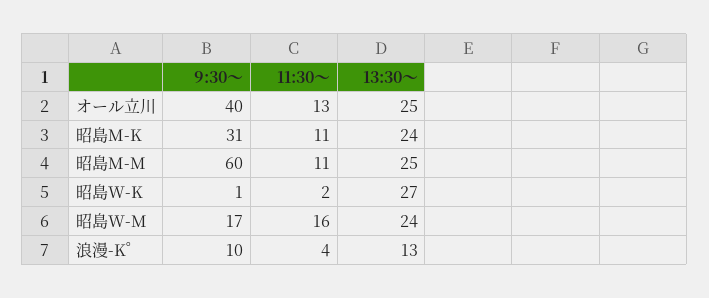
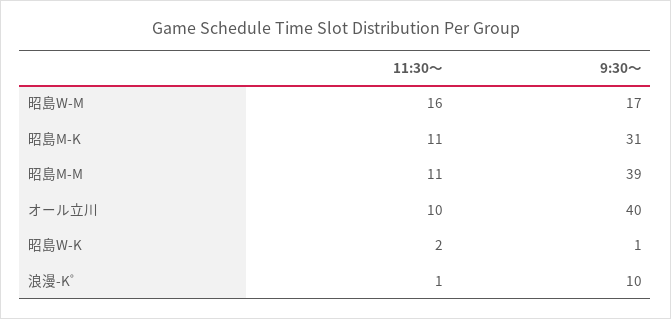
11:30～, オール立川: 13 -> 10
13:30～, オール立川: 25 -> none
13:30～, 昭島M-K: 24 -> none
9:30～, 昭島M-M: 60 -> 39
13:30～, 昭島M-M: 25 -> none
13:30～, 昭島W-K: 27 -> none
13:30～, 昭島W-M: 24 -> none
11:30～, 浪漫-K゜: 4 -> 1
13:30～, 浪漫-K゜: 13 -> none

